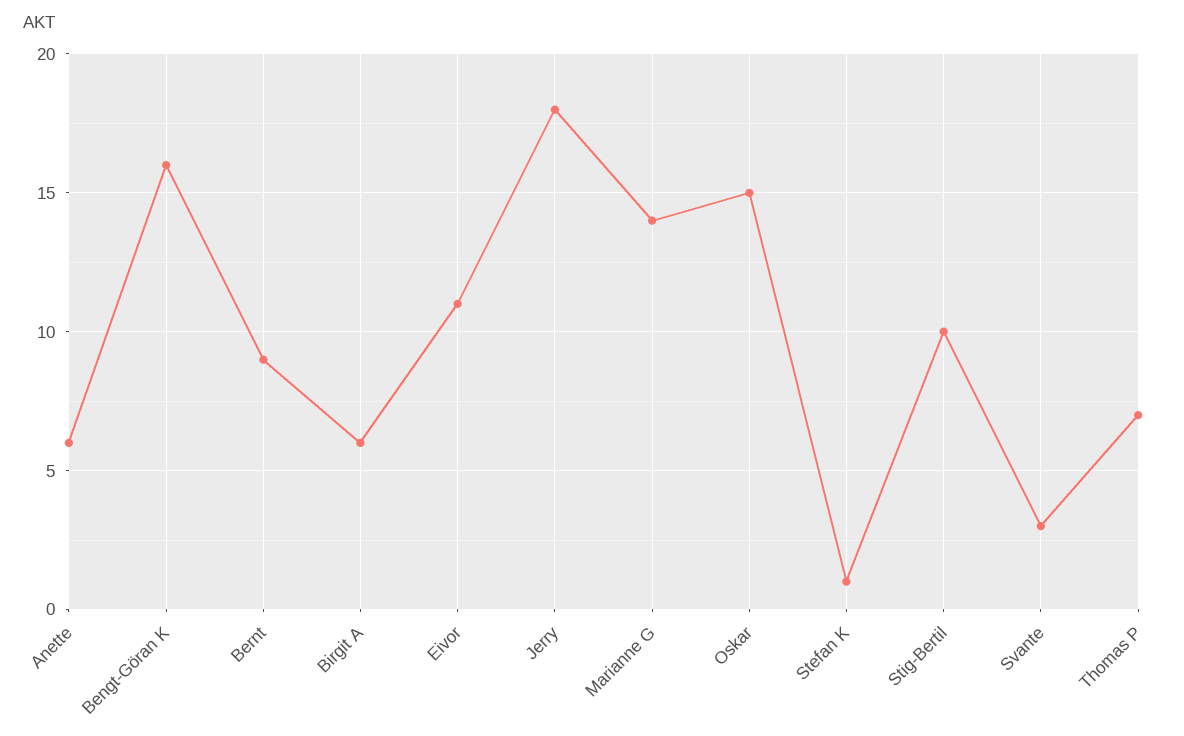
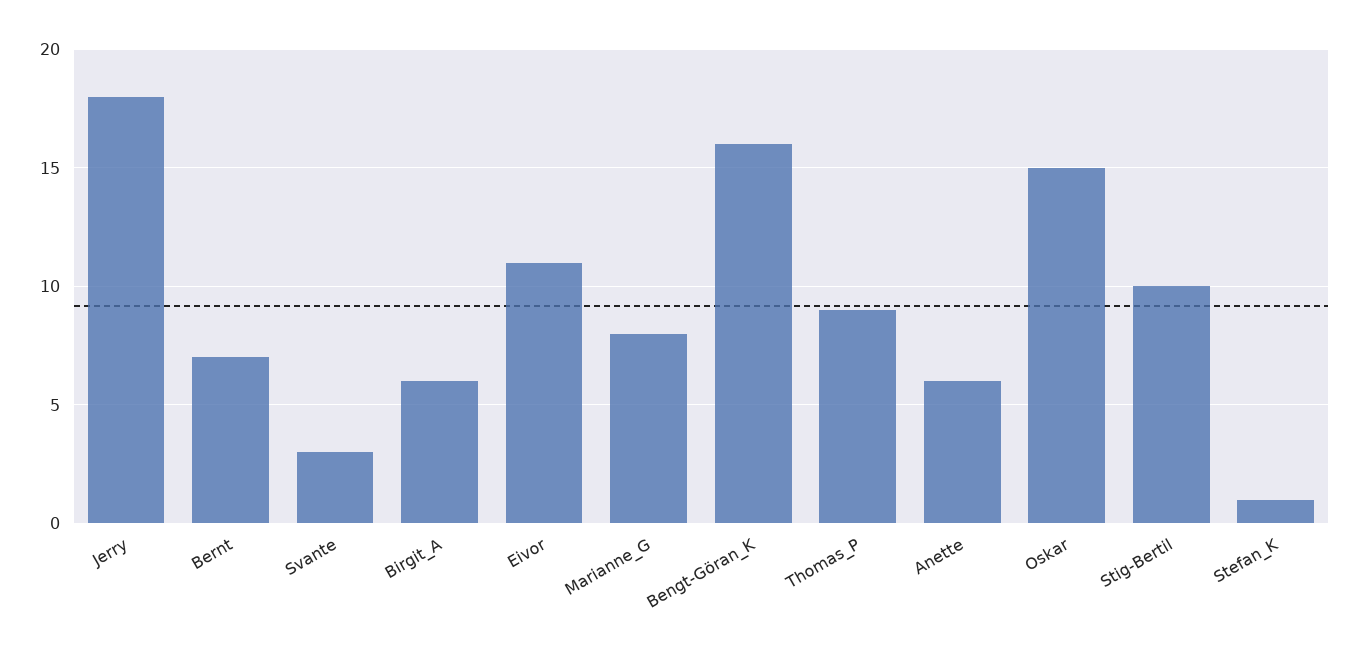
Bernt: 9 -> 7
Marianne G: 14 -> 8
Thomas P: 7 -> 9

